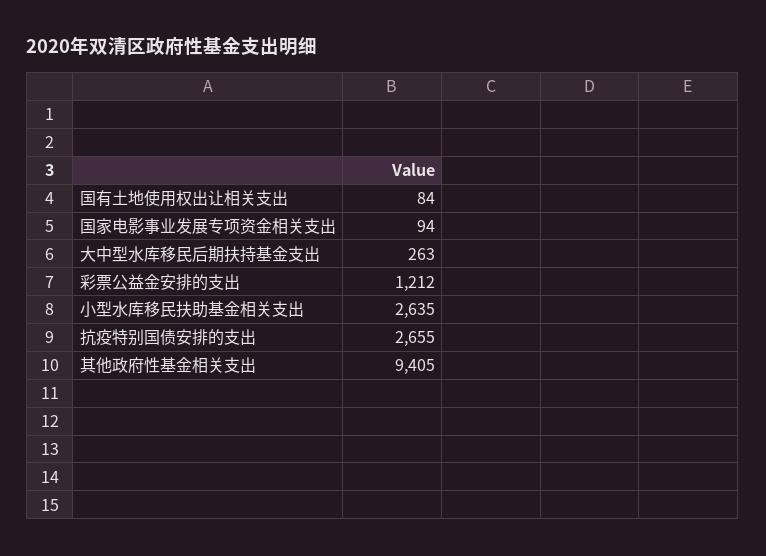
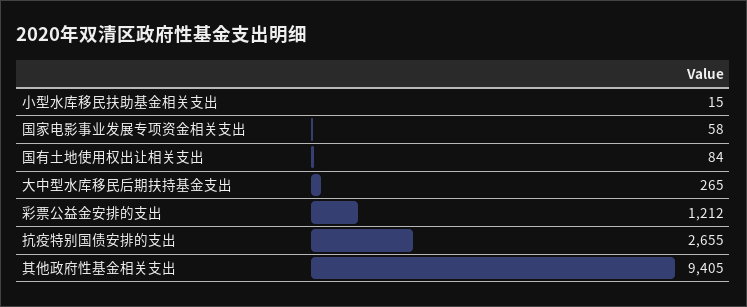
国家电影事业发展专项资金相关支出: 94 -> 58
大中型水库移民后期扶持基金支出: 263 -> 265
小型水库移民扶助基金相关支出: 2635 -> 15

